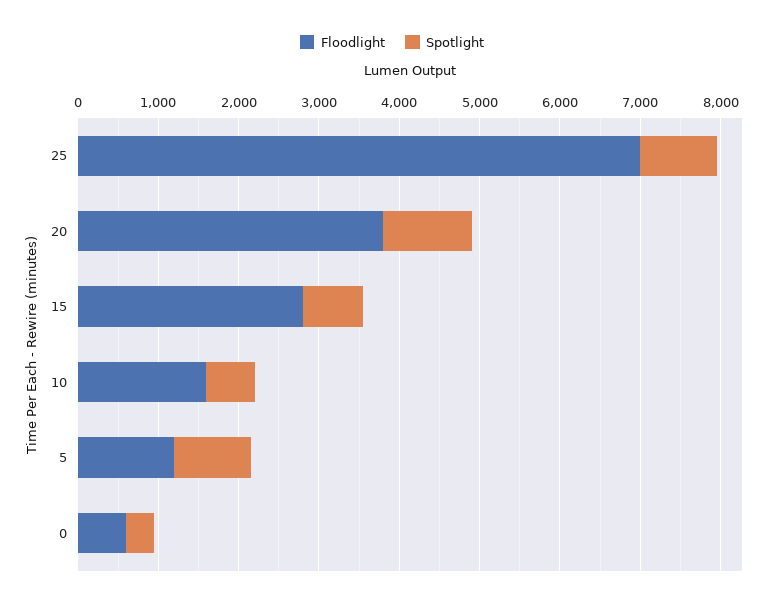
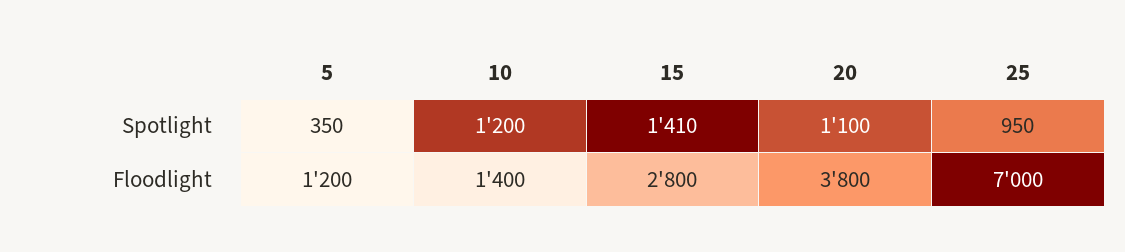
Spotlight, 15: 800 -> 1410
Floodlight, 10: 1600 -> 1400
Spotlight, 10: 600 -> 1200
Spotlight, 5: 1000 -> 350
Floodlight, 0: 600 -> none
Spotlight, 0: 400 -> none

